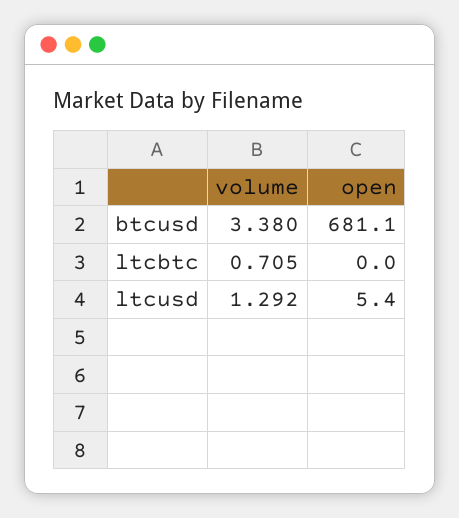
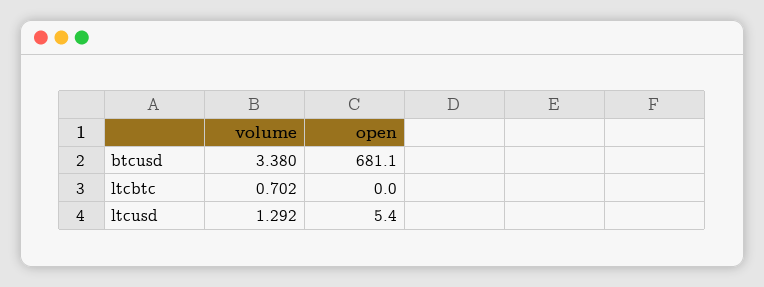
volume, ltcbtc: 0.705 -> 0.702

